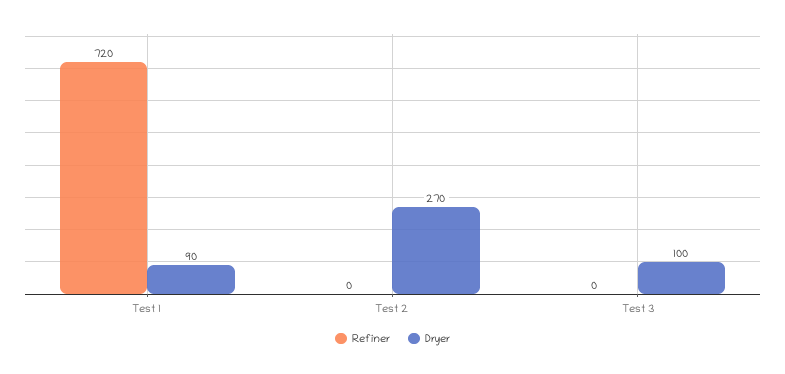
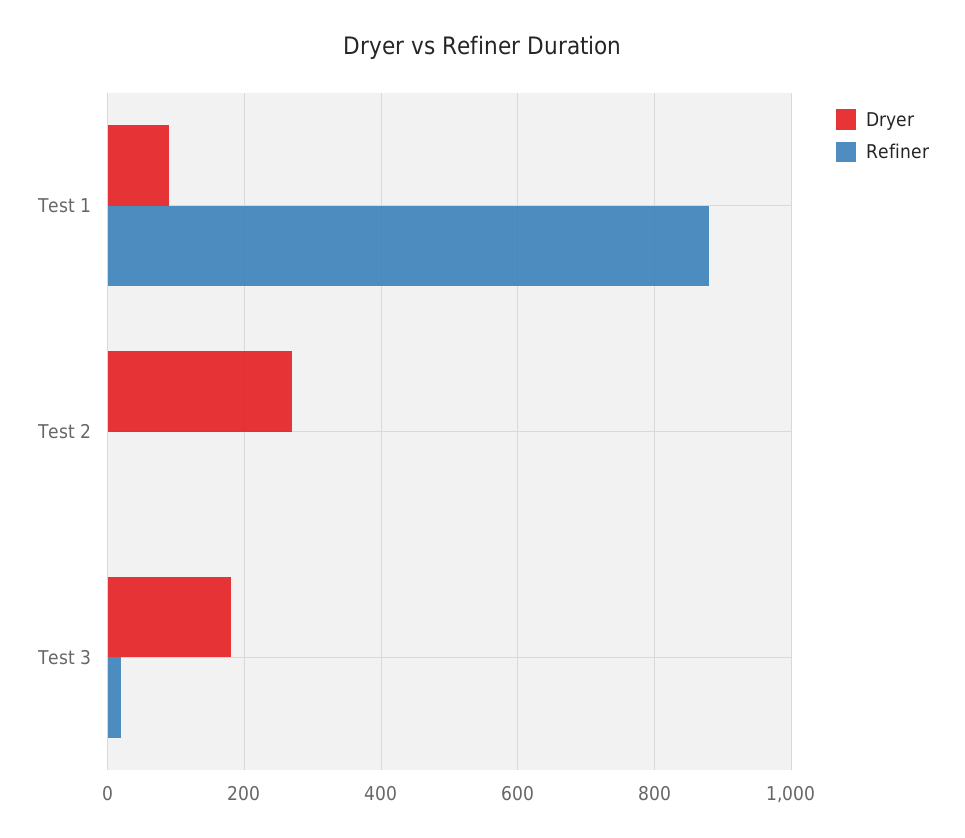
Refiner, Test 1: 720 -> 880
Refiner, Test 3: 0 -> 20
Dryer, Test 3: 100 -> 180

